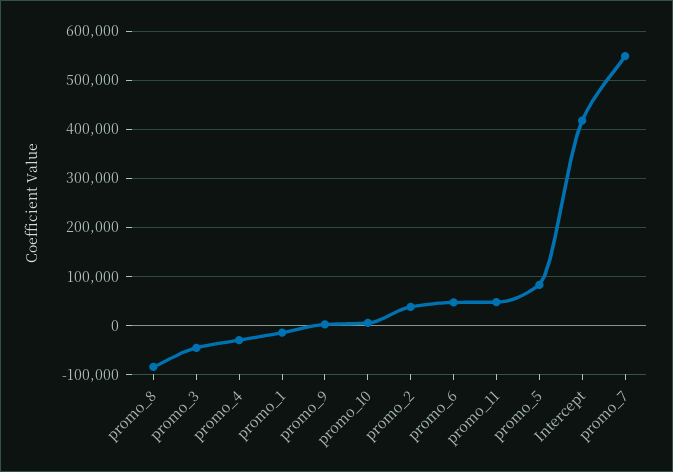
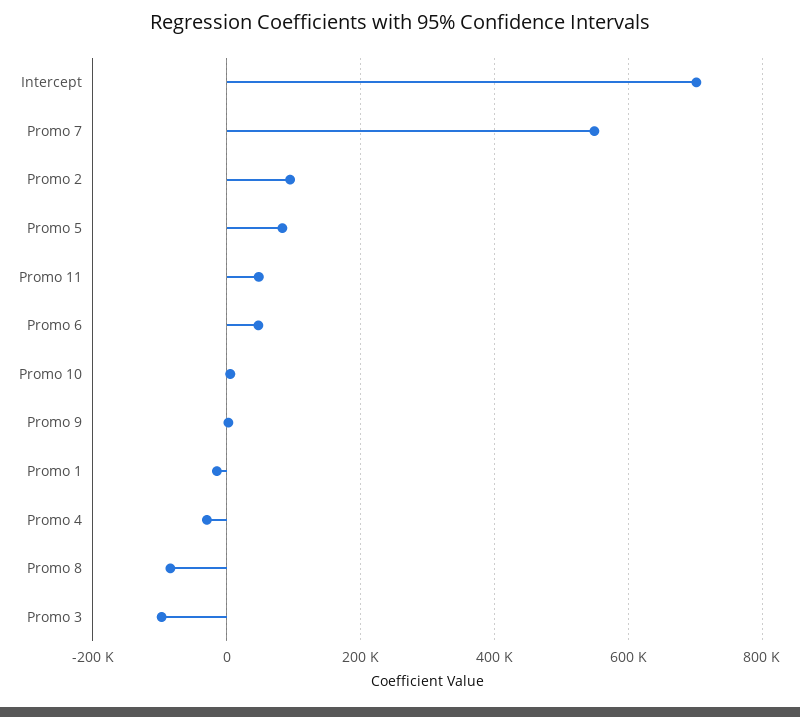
promo_3: -40000 -> -100000
promo_2: 40000 -> 100000
Intercept: 420000 -> 700000

